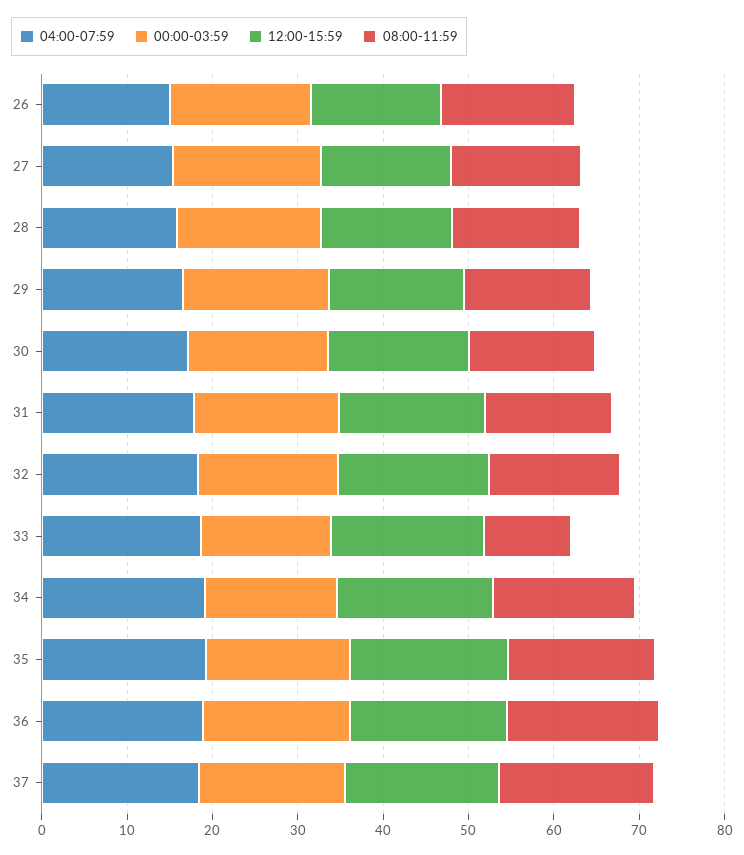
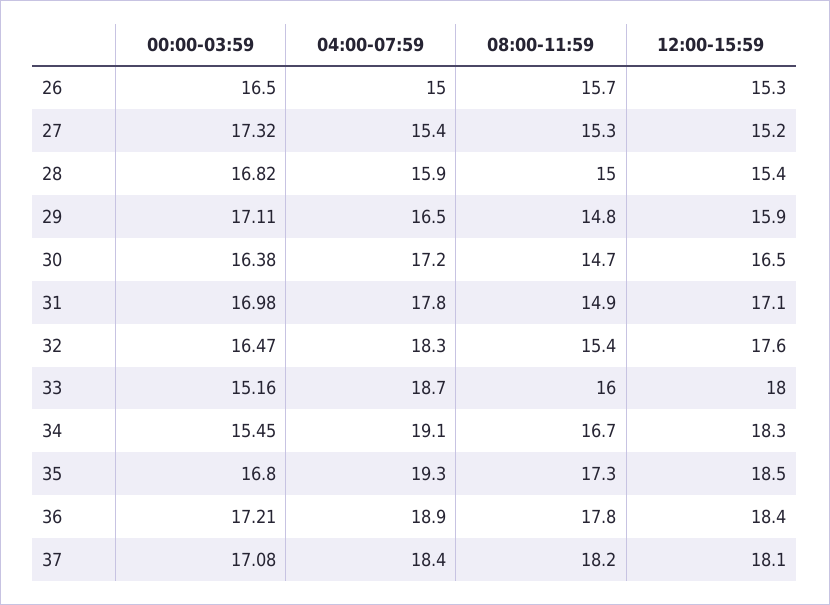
08:00-11:59, 33: 10 -> 16

